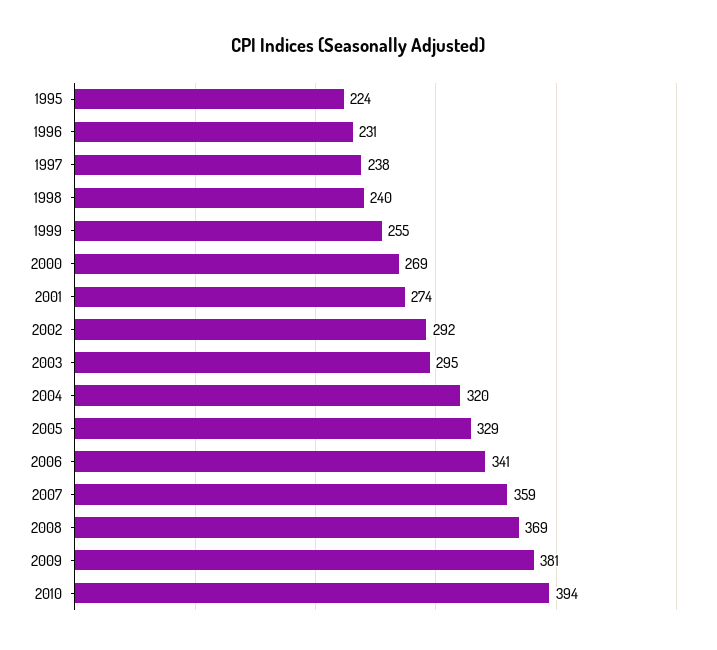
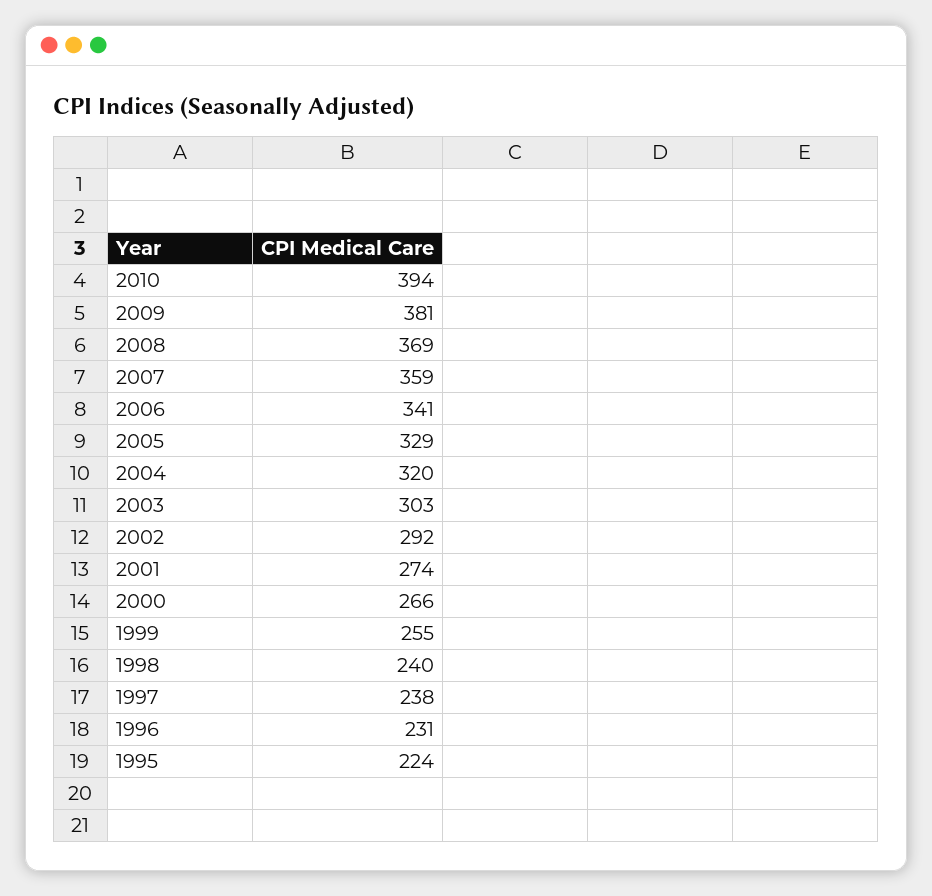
2000: 269 -> 266
2003: 295 -> 303

